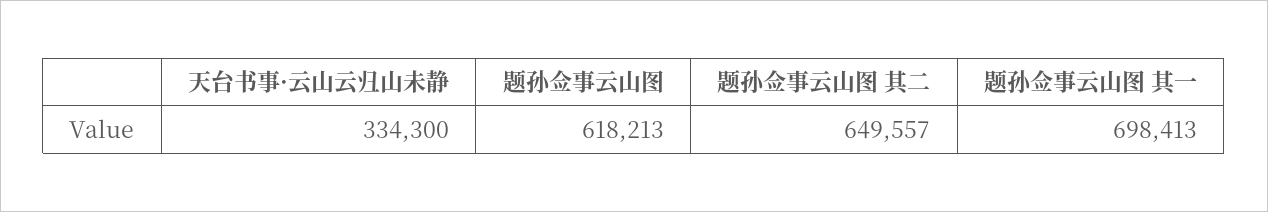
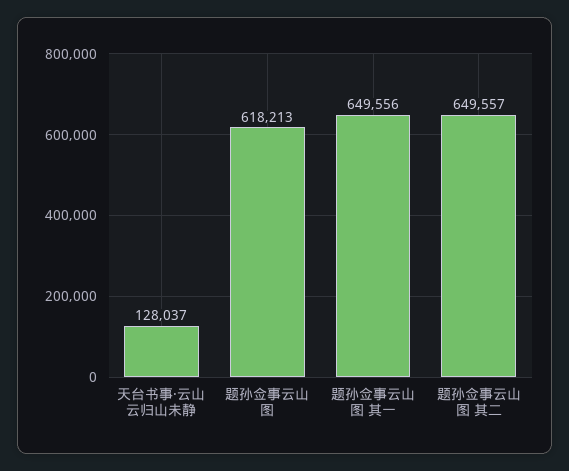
天台书事·云山云归山未静: 334300 -> 128037
题孙佥事云山图 其一: 698413 -> 649556

